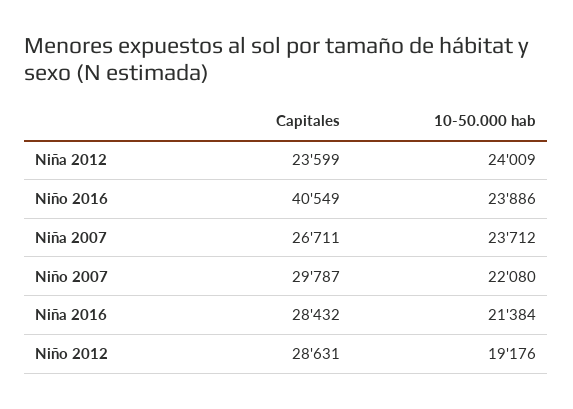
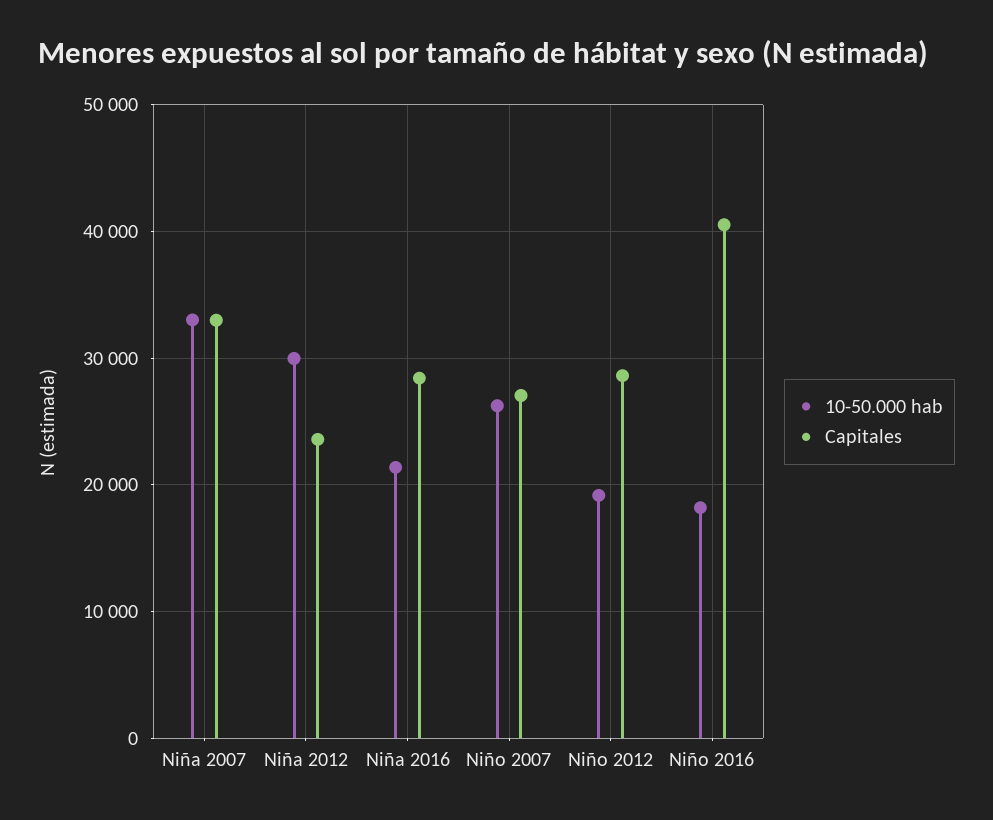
10-50.000 hab, Niña 2012: 24009 -> 30000
10-50.000 hab, Niño 2016: 23886 -> 18000
Capitales, Niña 2007: 26711 -> 33000
10-50.000 hab, Niña 2007: 23712 -> 33000
Capitales, Niño 2007: 29787 -> 27000
10-50.000 hab, Niño 2007: 22080 -> 26000

